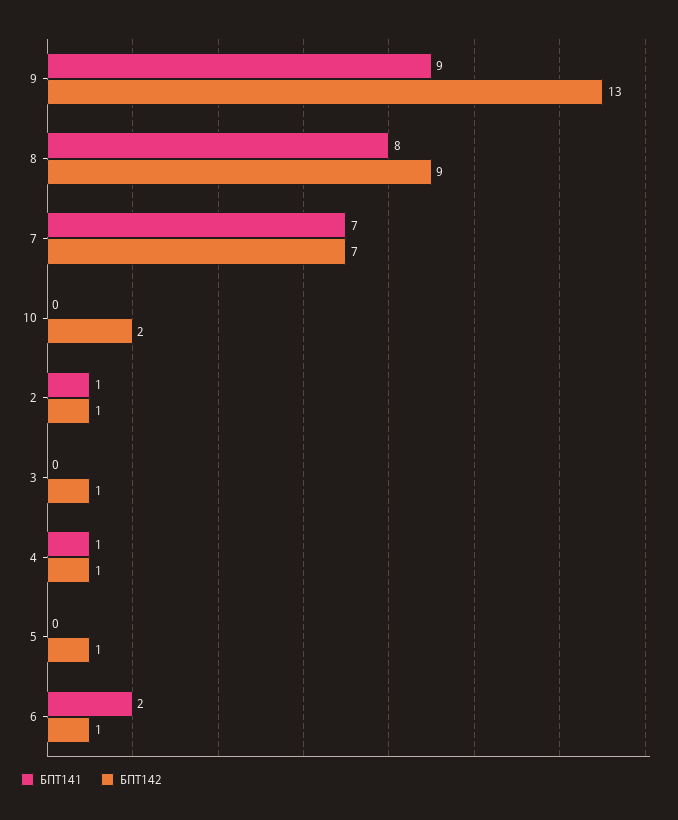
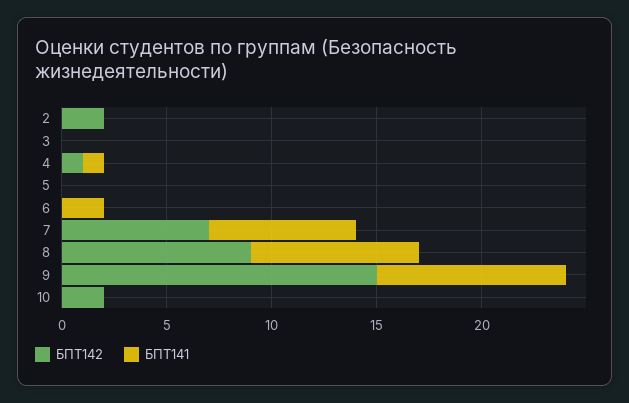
БПТ142, 9: 13 -> 15
БПТ141, 2: 1 -> 0
БПТ142, 2: 1 -> 2
БПТ142, 3: 1 -> 0
БПТ142, 5: 1 -> 0
БПТ142, 6: 1 -> 0

